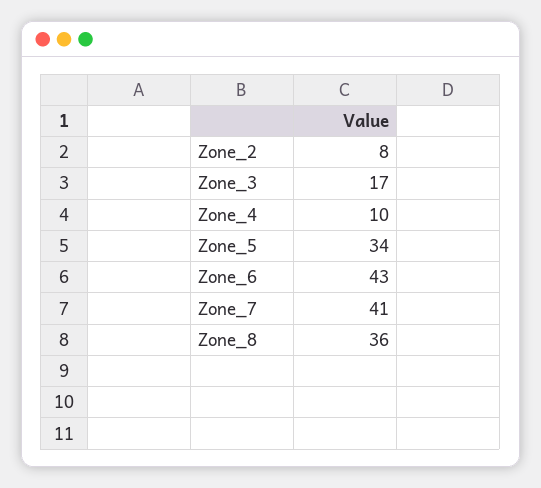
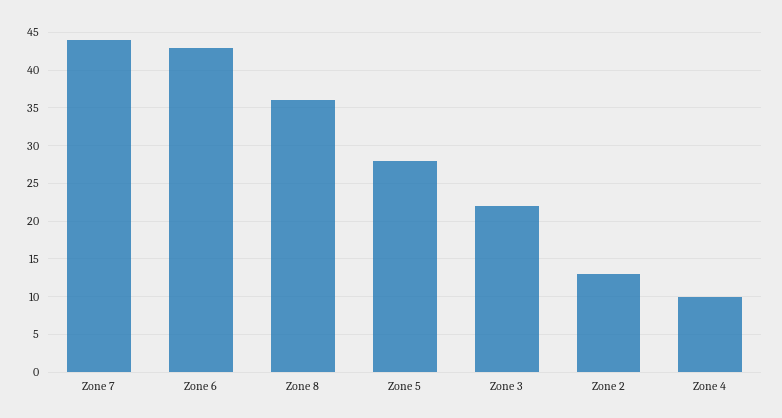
Zone_2: 8 -> 13
Zone_3: 17 -> 22
Zone_5: 34 -> 28
Zone_7: 41 -> 44

